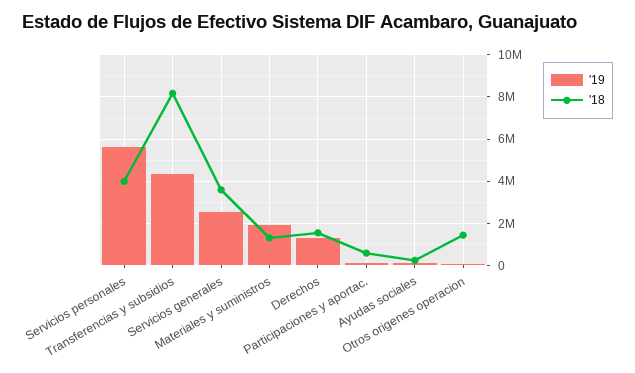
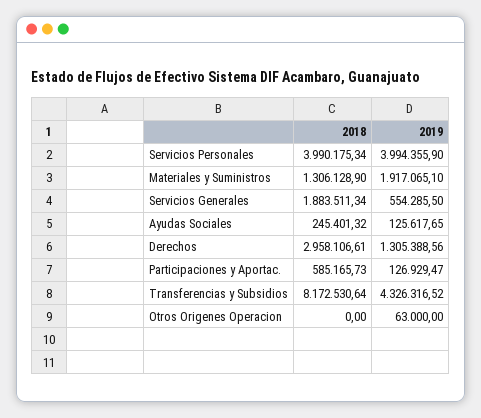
'19, Servicios personales: 5500000 -> 3994355.9
'19, Servicios generales: 2500000 -> 554285.5
'18, Servicios generales: 3500000 -> 1883511.34
'18, Derechos: 1500000 -> 2958106.61
'18, Otros origenes operacion: 1500000 -> 0

